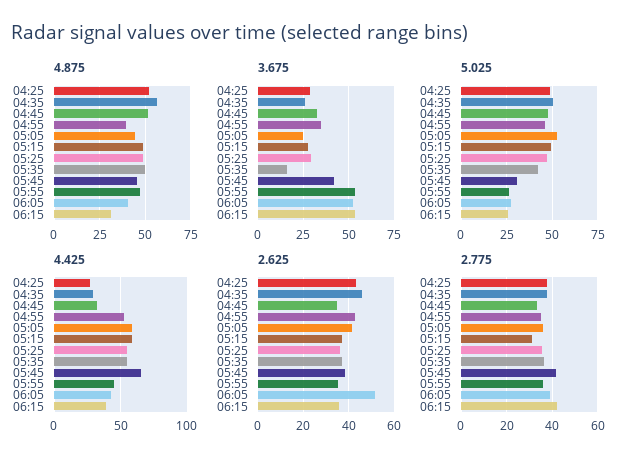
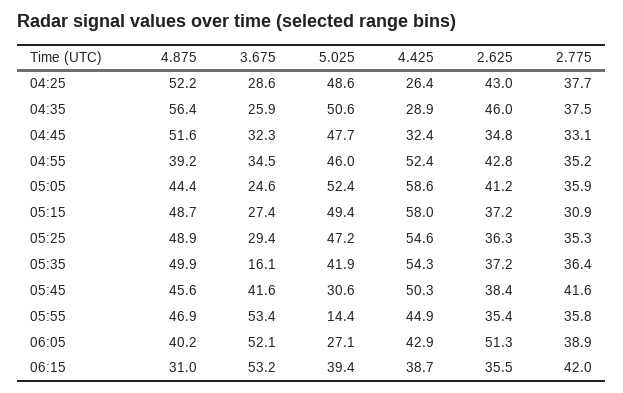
5.025, 05:55: 25 -> 14.4
5.025, 06:15: 25 -> 39.4
4.425, 05:45: 65 -> 50.3

